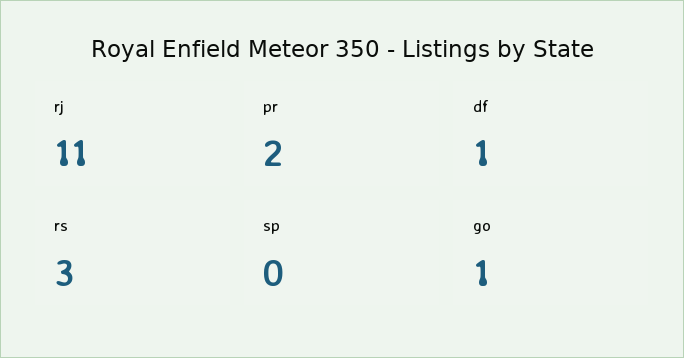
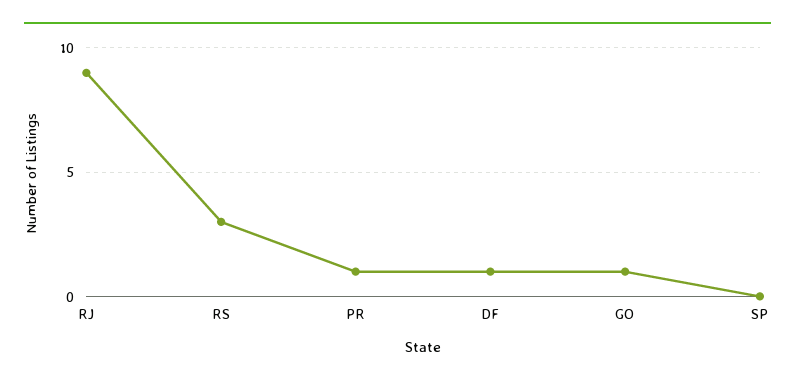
rj: 11 -> 9
pr: 2 -> 1

